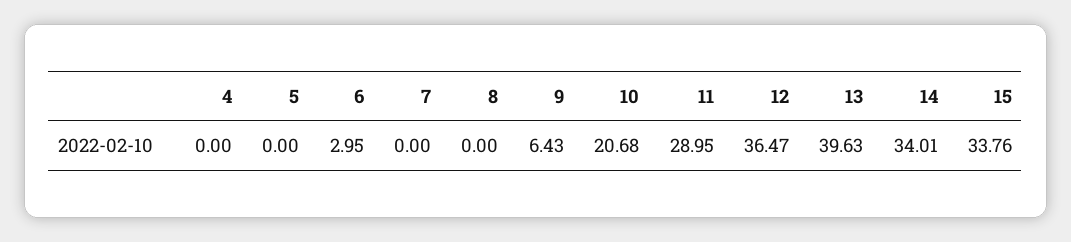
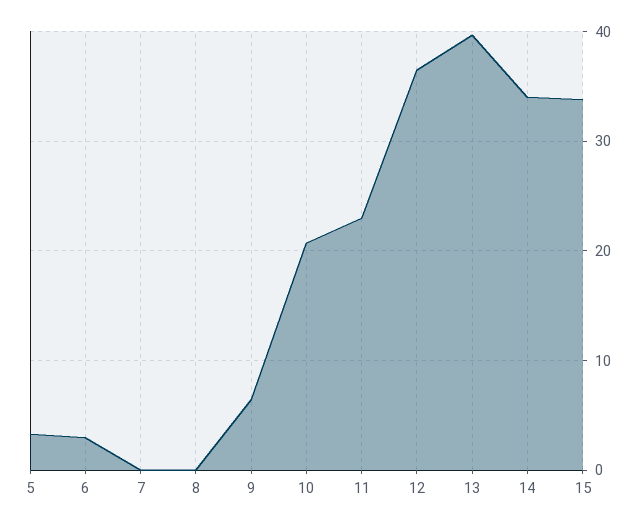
4: 0 -> none
5: 0 -> 3
11: 28.95 -> 23

